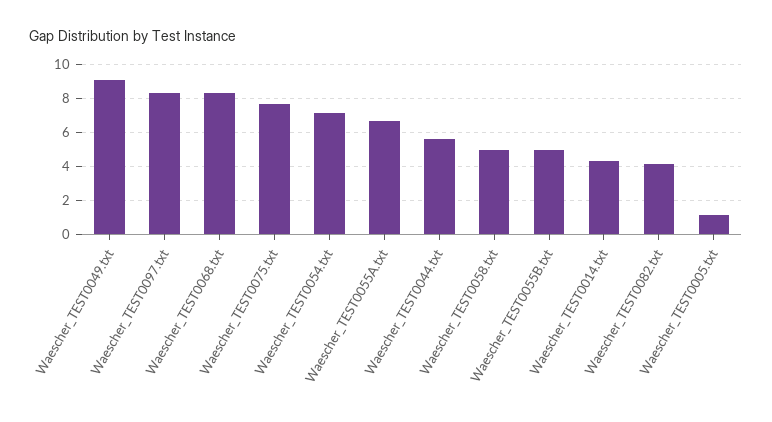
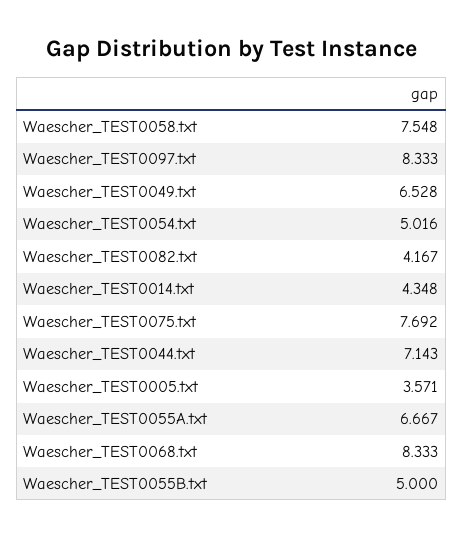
Waescher_TEST0049.txt: 9 -> 6.528
Waescher_TEST0054.txt: 7 -> 5.016
Waescher_TEST0044.txt: 5.5 -> 7.143
Waescher_TEST0058.txt: 5 -> 7.548
Waescher_TEST0005.txt: 1 -> 3.571

